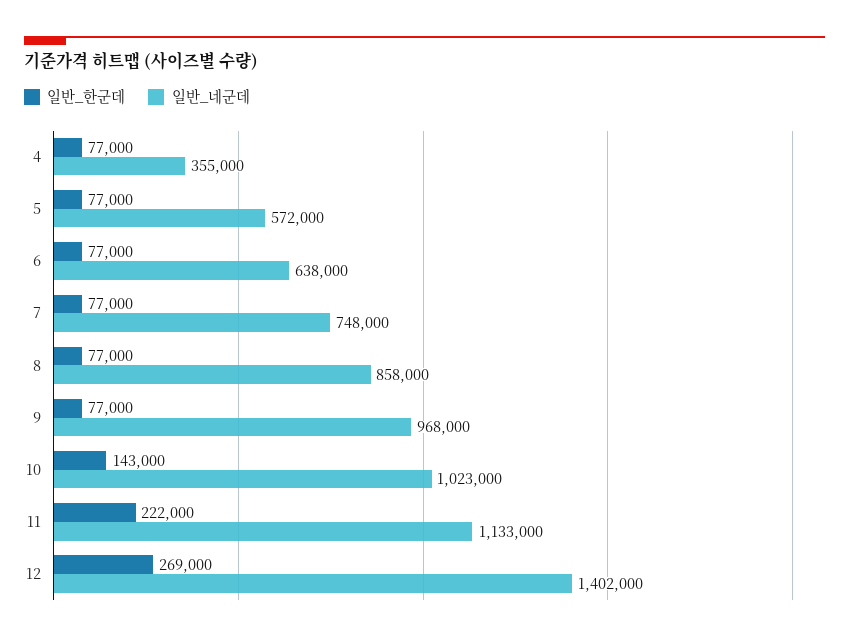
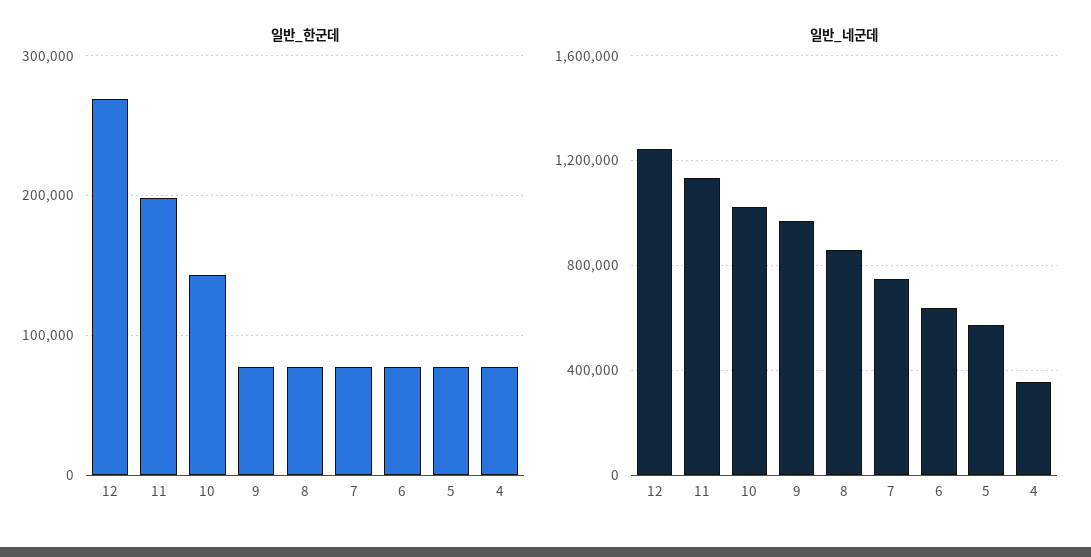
일반_한군데, 11: 222000 -> 200000
일반_네군데, 12: 1402000 -> 1250000

